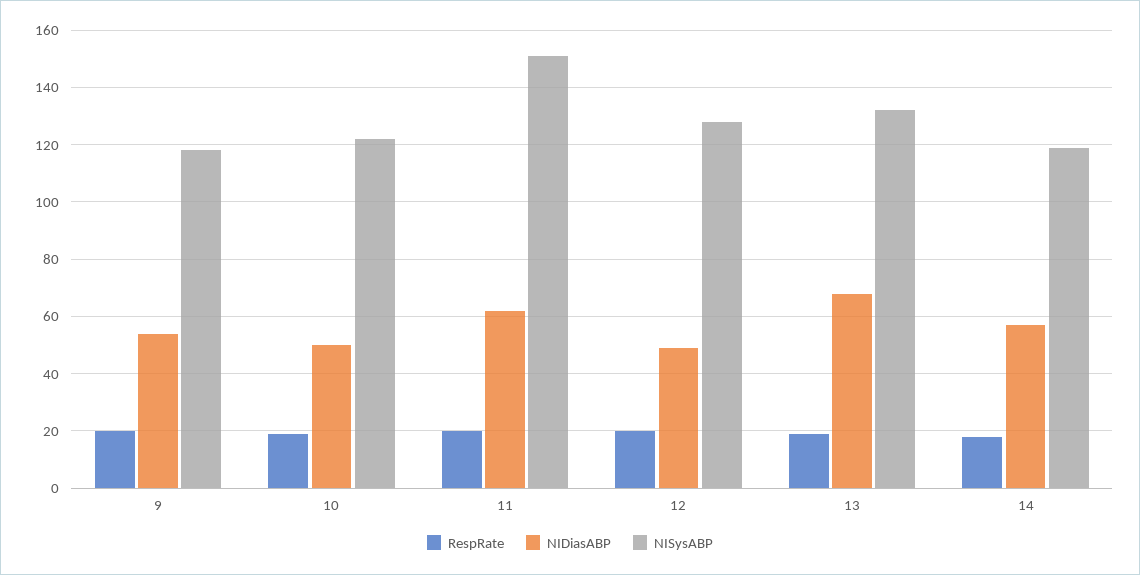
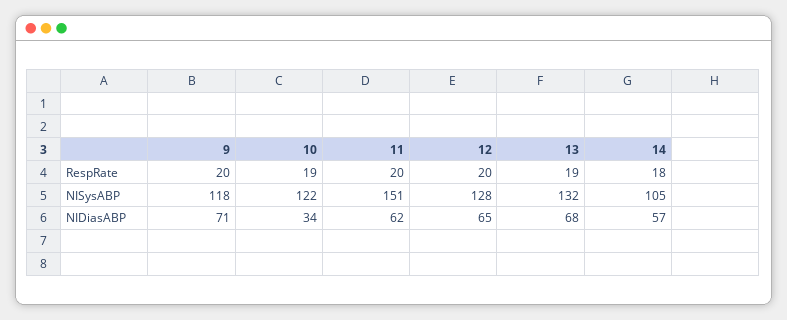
NIDiasABP, 9: 55 -> 71
NIDiasABP, 10: 50 -> 34
NIDiasABP, 12: 50 -> 65
NISysABP, 14: 120 -> 105

